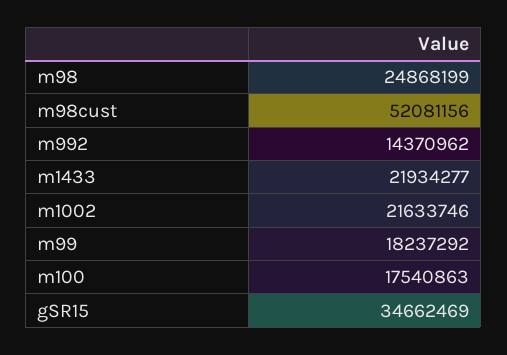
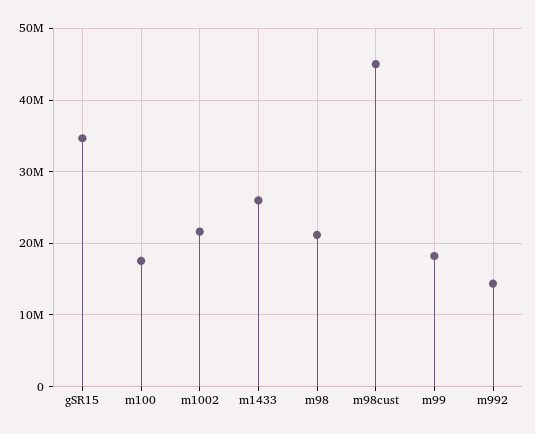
m98: 24868199 -> 21000000
m98cust: 52081156 -> 45000000
m1433: 21934277 -> 26000000

